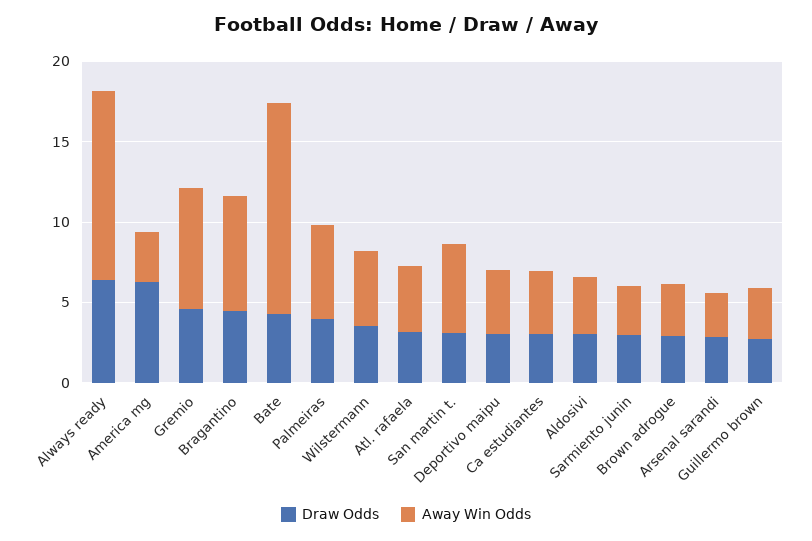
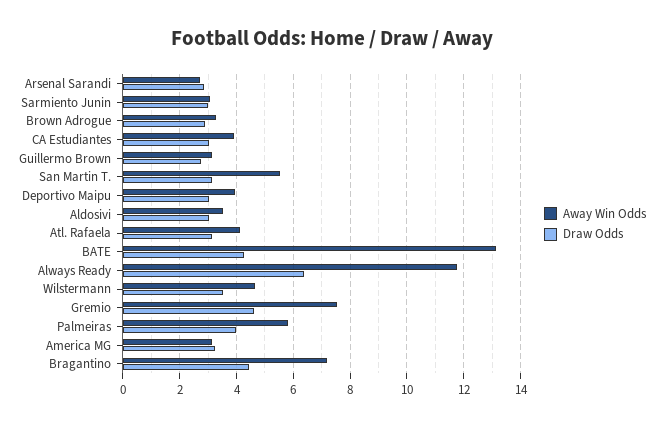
Draw Odds, America mg: 6 -> 3.25

